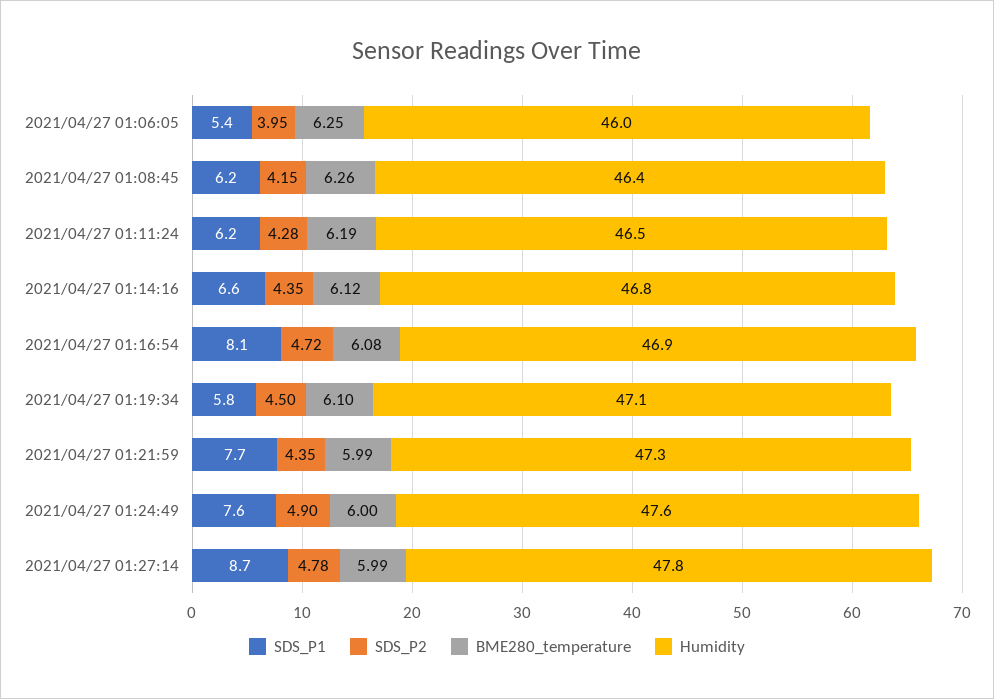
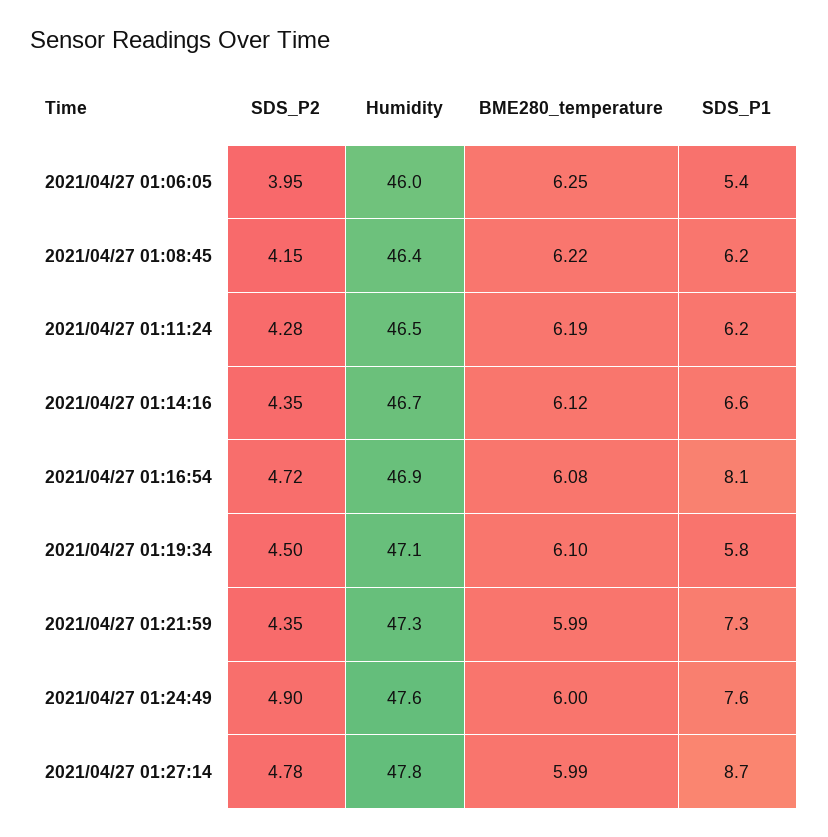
BME280_temperature, 2021/04/27 01:08:45: 6.26 -> 6.22
Humidity, 2021/04/27 01:14:16: 46.8 -> 46.7
SDS_P1, 2021/04/27 01:21:59: 7.7 -> 7.3

